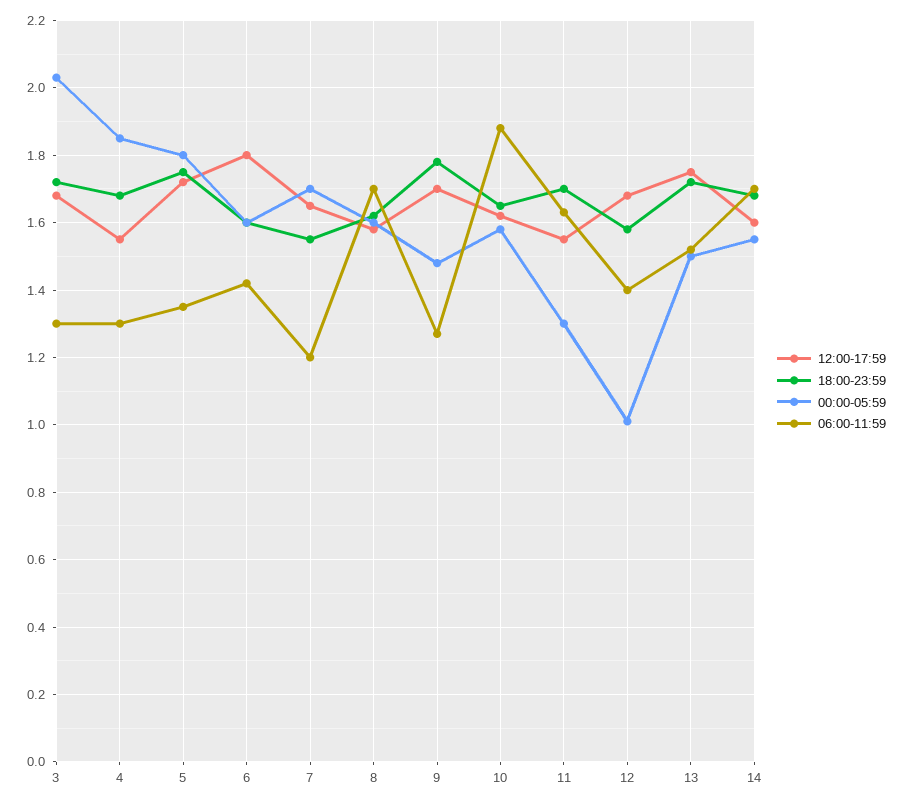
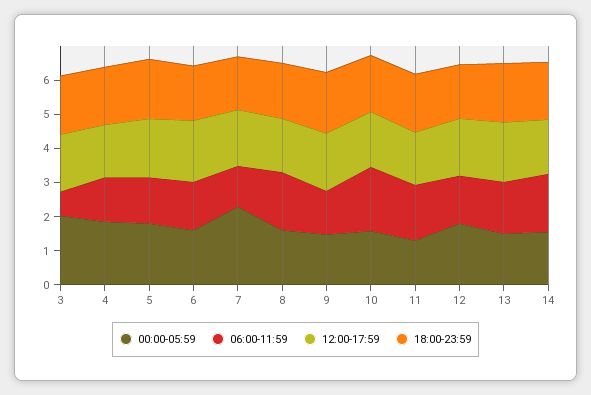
06:00-11:59, 3: 1.3 -> 0.75
00:00-05:59, 7: 1.7 -> 2.25
00:00-05:59, 12: 1 -> 1.75

